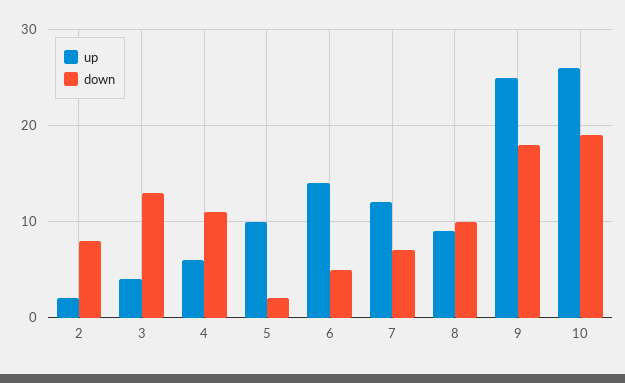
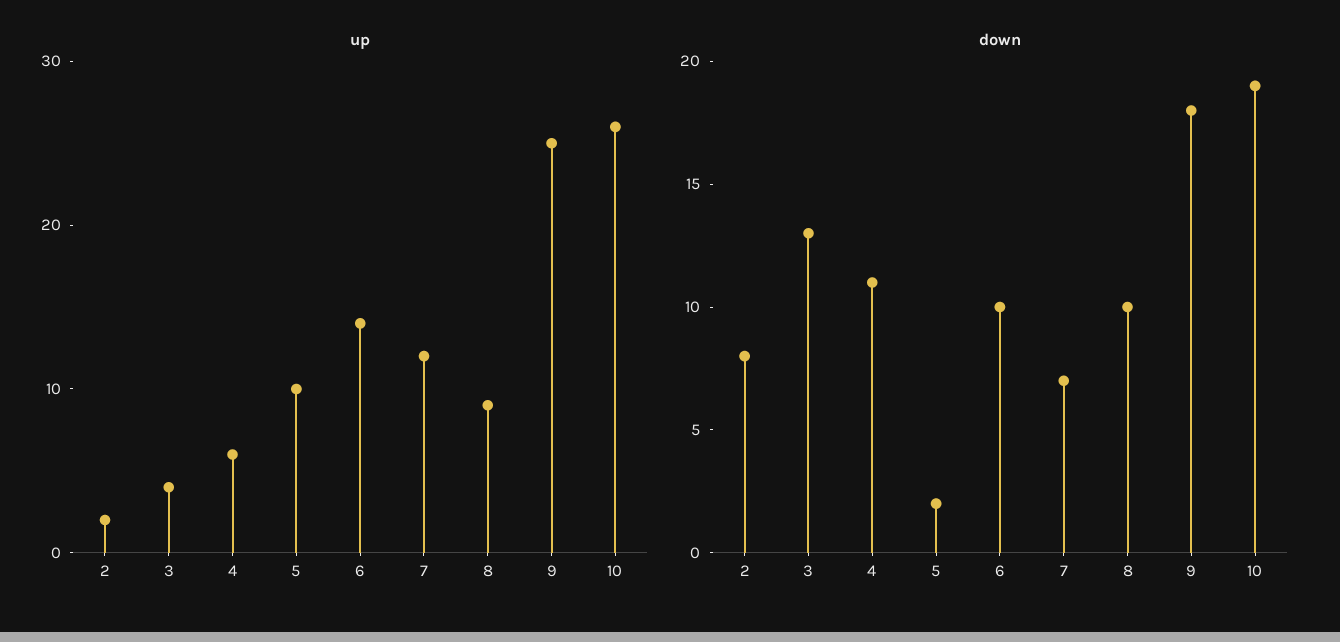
down, 6: 5 -> 10

